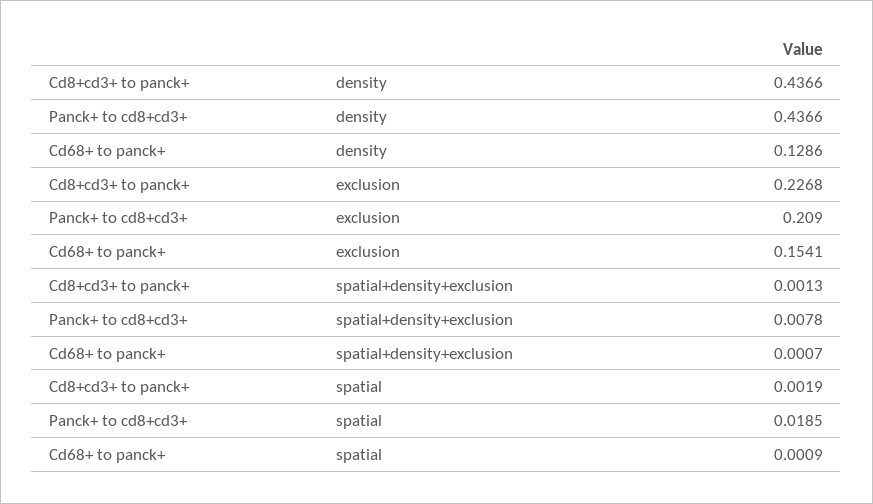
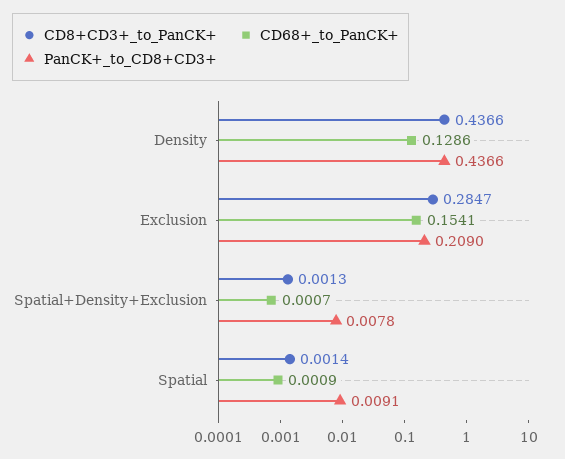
Cd8+cd3+ to panck+, exclusion: 0.2268 -> 0.2847
Cd8+cd3+ to panck+, spatial: 0.0019 -> 0.0014
Panck+ to cd8+cd3+, spatial: 0.0185 -> 0.0091

